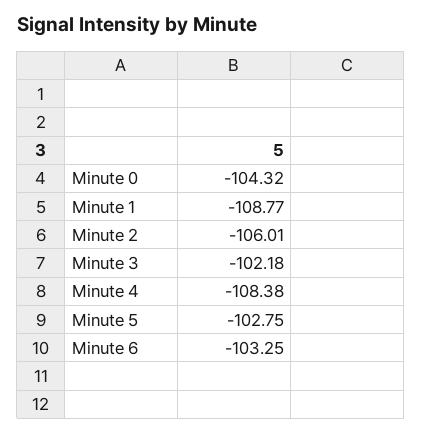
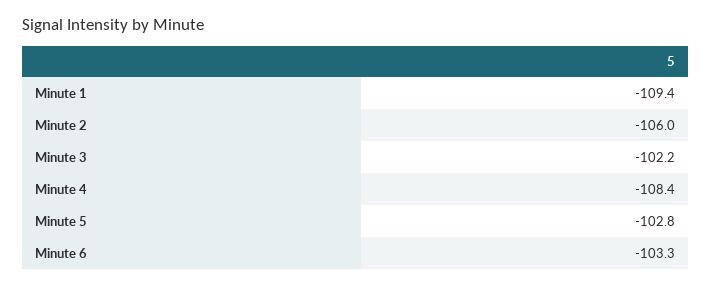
Minute 0: -104.32 -> none
Minute 1: -108.77 -> -109.4

